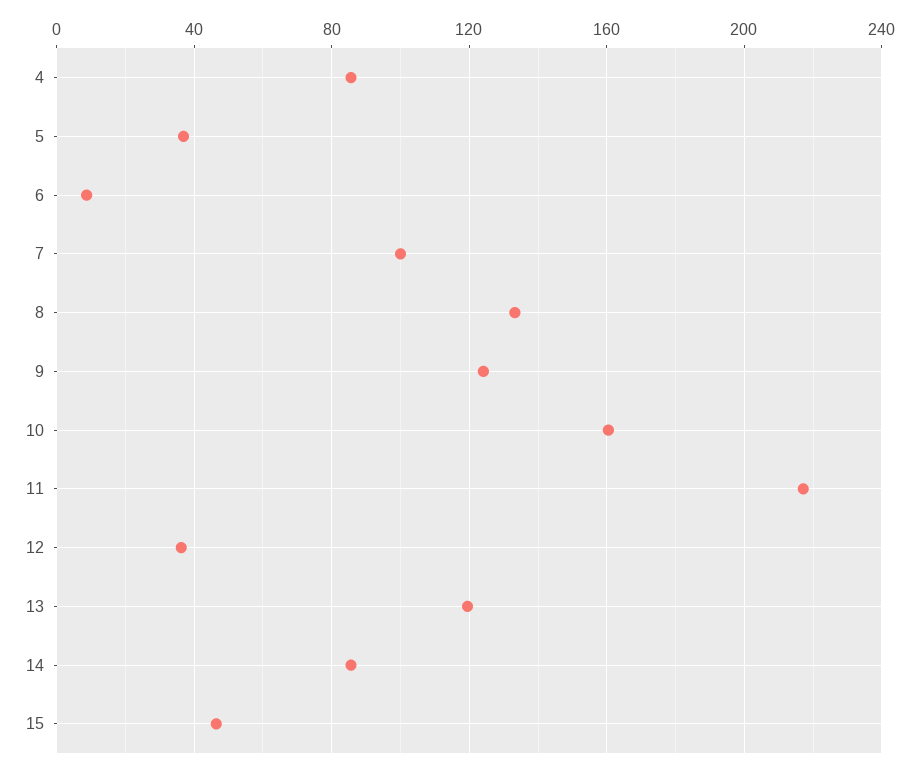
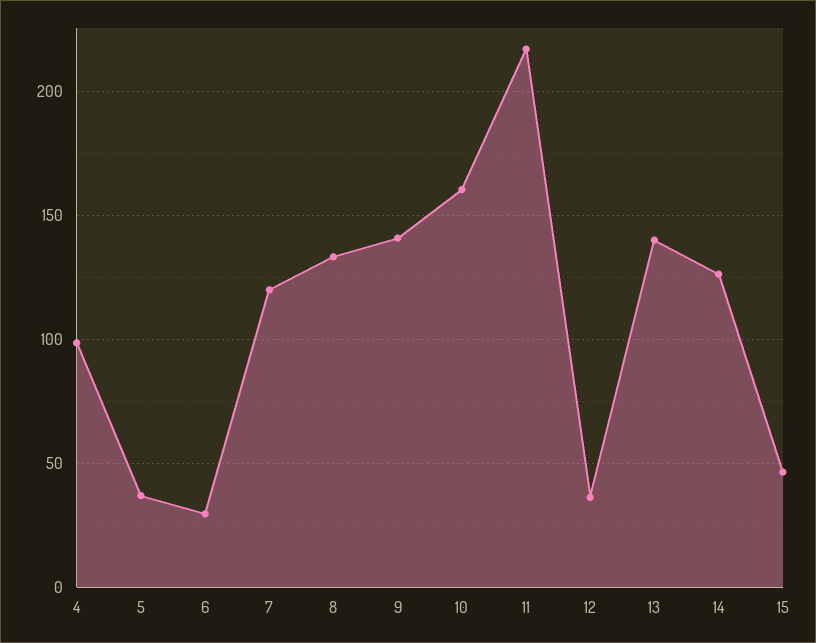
4: 85 -> 100
6: 10 -> 30
7: 100 -> 120
9: 125 -> 140
13: 120 -> 140
14: 85 -> 125

